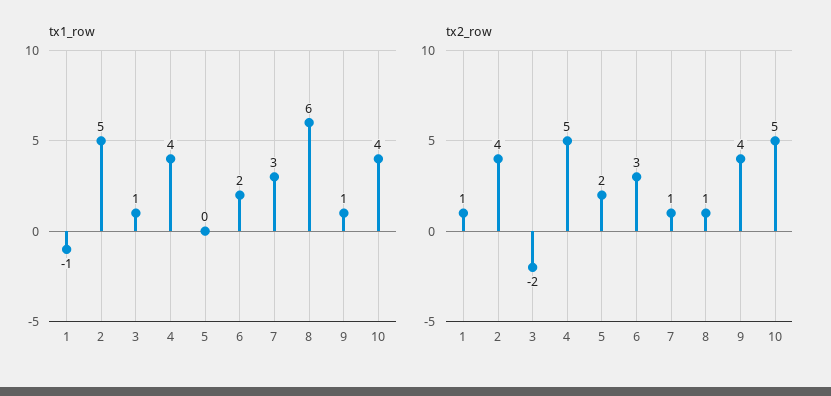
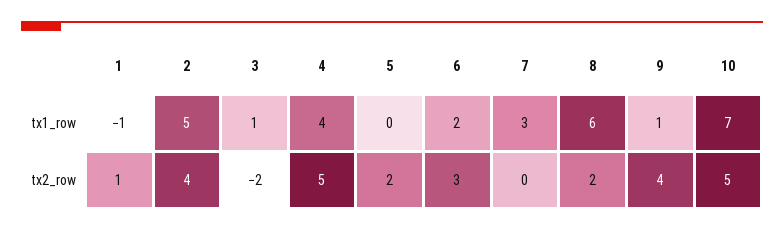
tx1_row, 10: 4 -> 7
tx2_row, 7: 1 -> 0
tx2_row, 8: 1 -> 2

